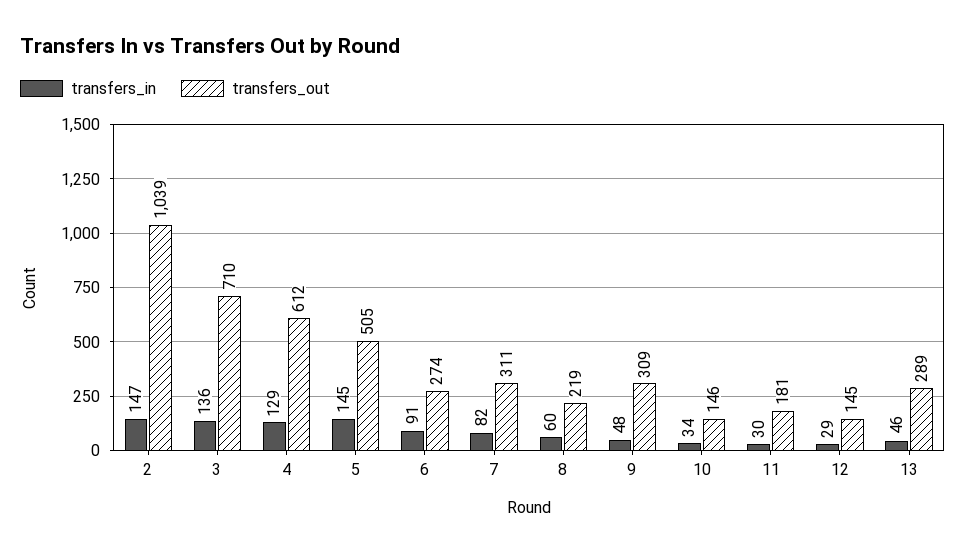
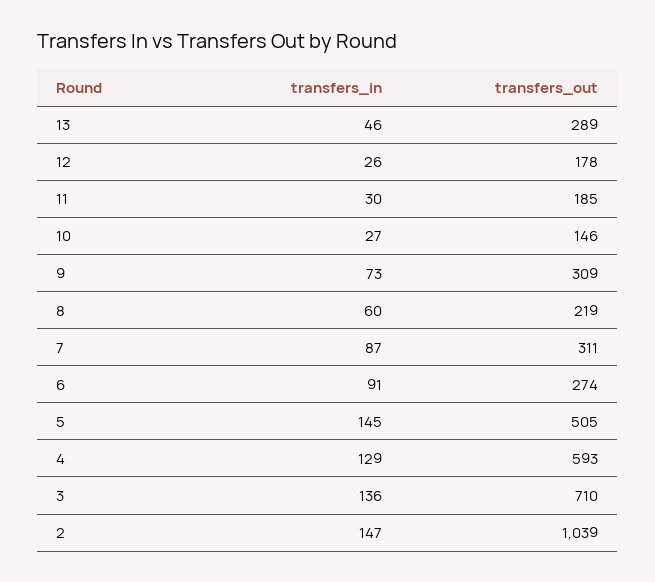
transfers_out, 4: 612 -> 593
transfers_in, 7: 82 -> 87
transfers_in, 9: 48 -> 73
transfers_in, 10: 34 -> 27
transfers_out, 11: 181 -> 185
transfers_in, 12: 29 -> 26
transfers_out, 12: 145 -> 178

